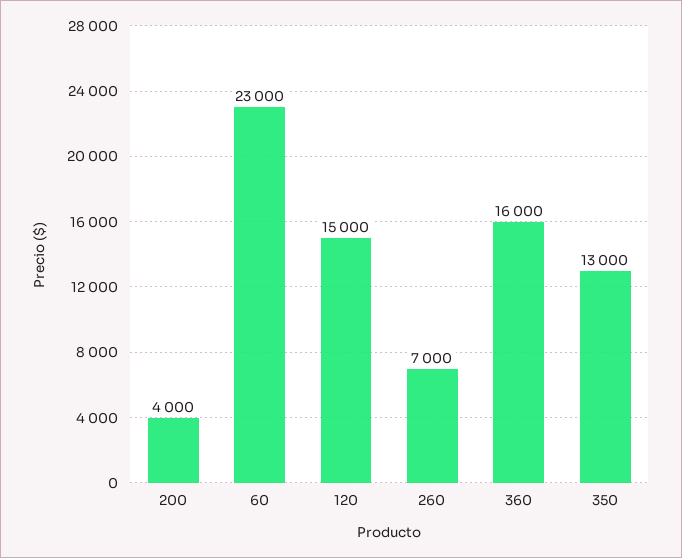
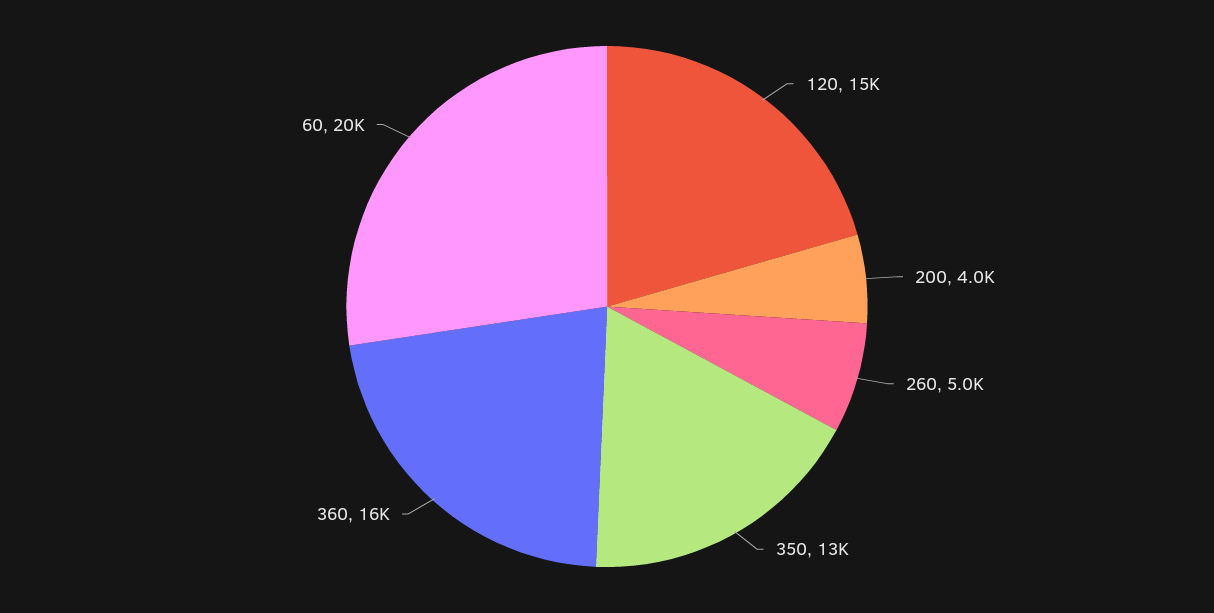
60: 23000 -> 20000
260: 7000 -> 5000

